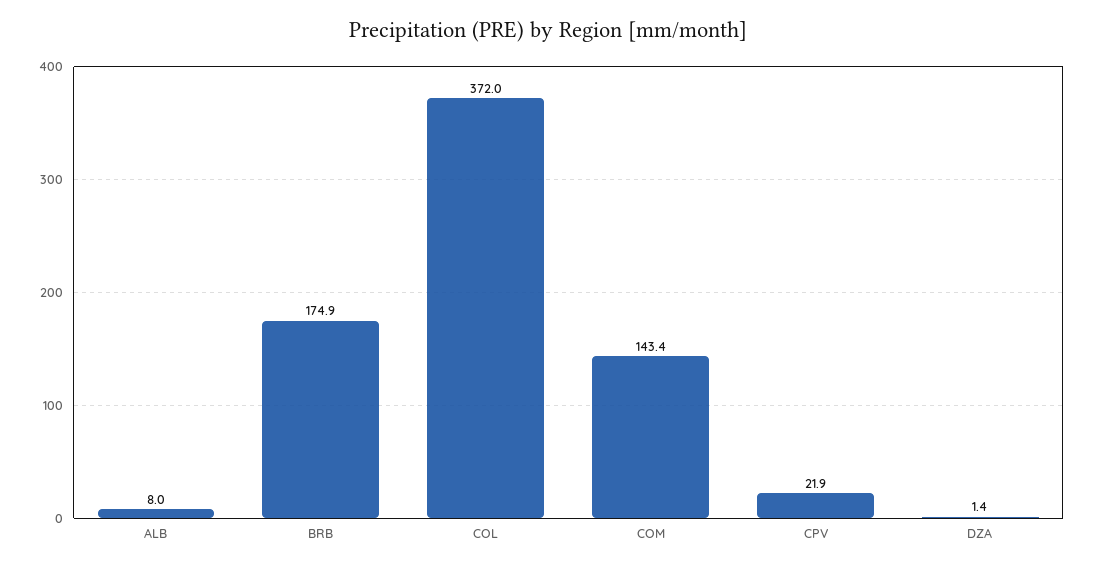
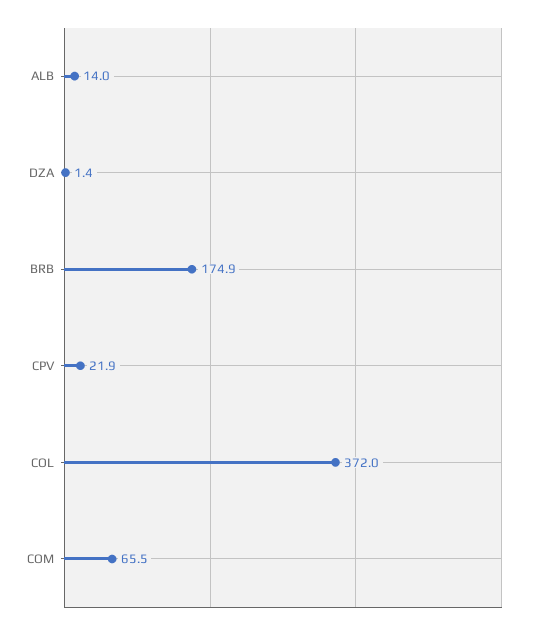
ALB: 8 -> 14
COM: 143.4 -> 65.5

